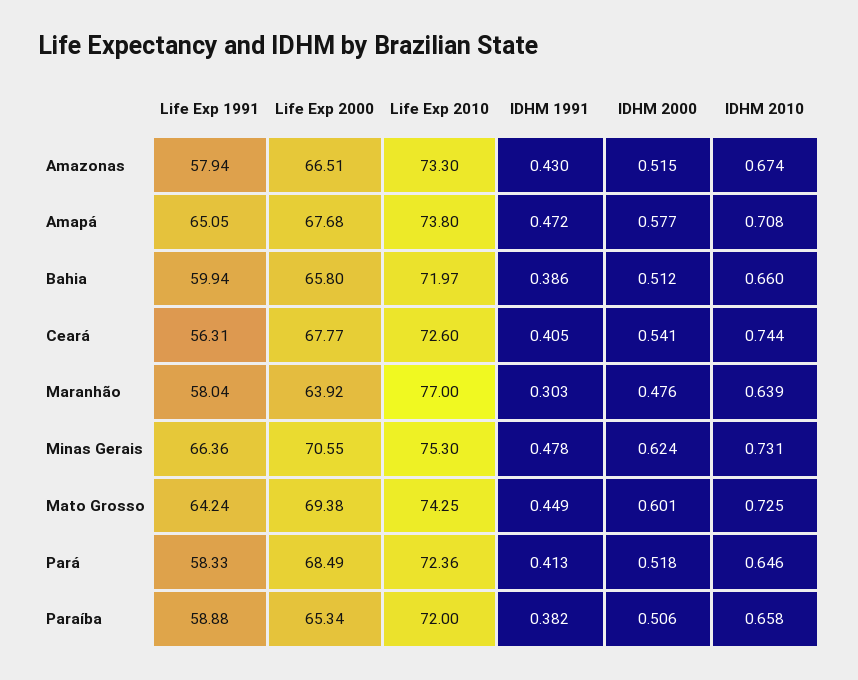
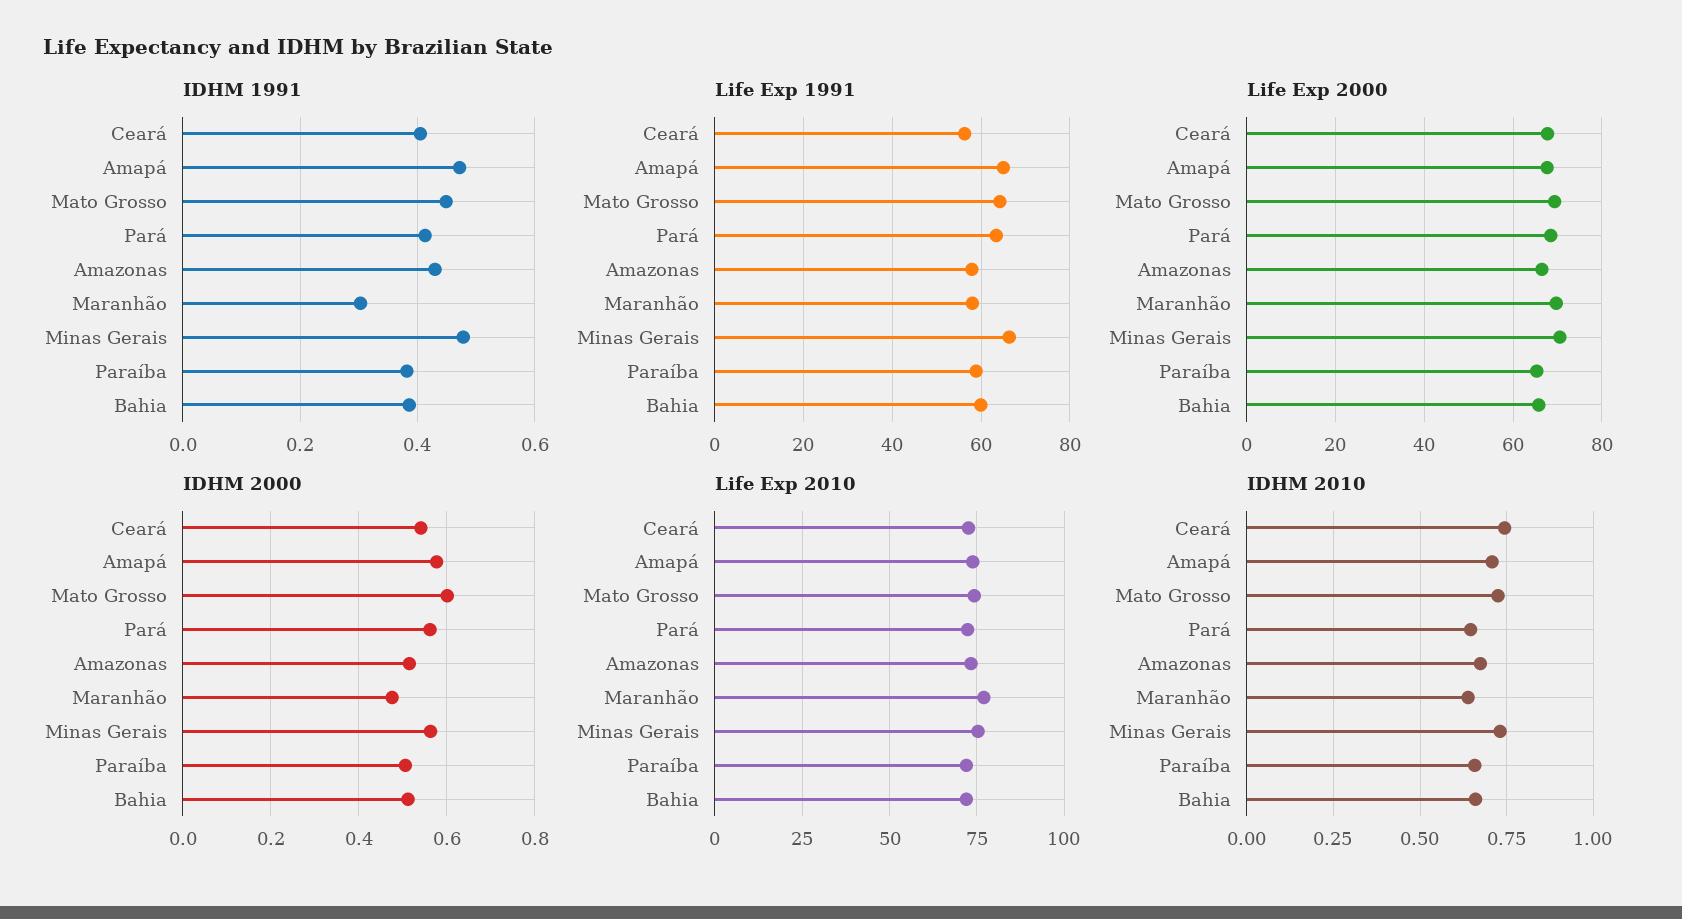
Life Exp 2000, Maranhão: 63.92 -> 70
IDHM 2000, Minas Gerais: 0.624 -> 0.56
Life Exp 1991, Pará: 58.33 -> 64
IDHM 2000, Pará: 0.518 -> 0.56

